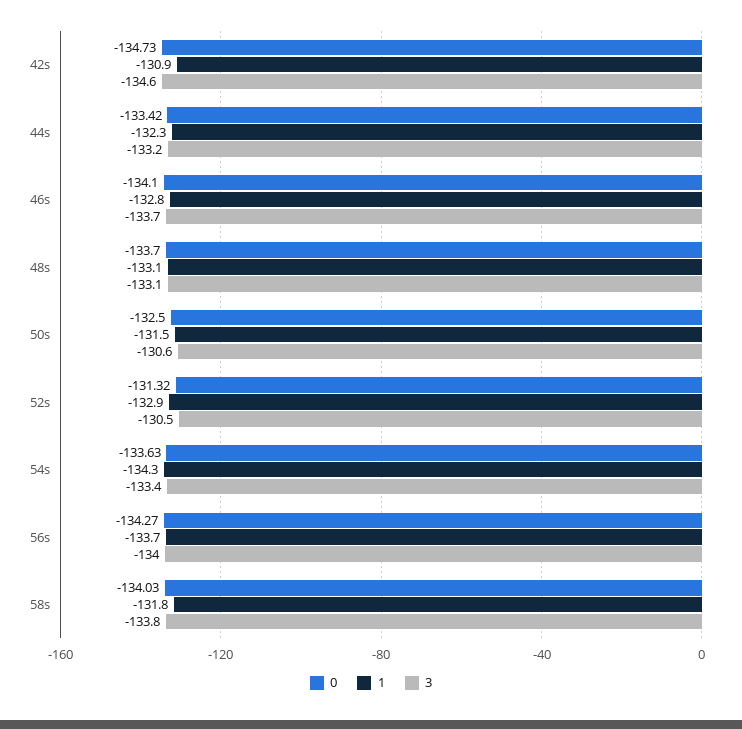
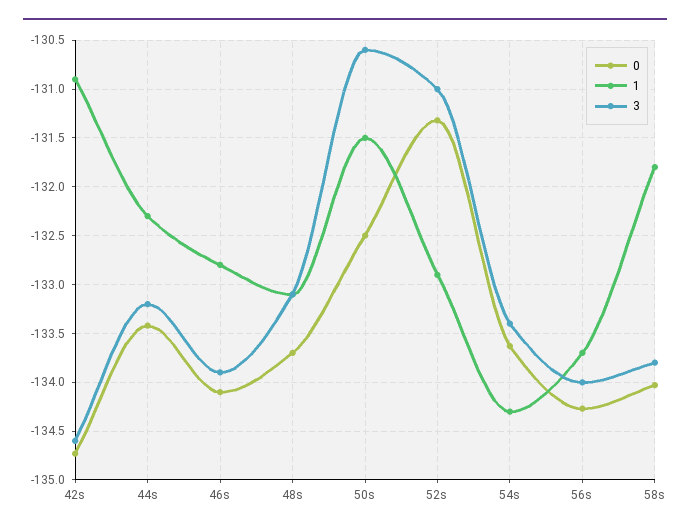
3, 46s: -133.7 -> -133.9
3, 52s: -130.5 -> -131

